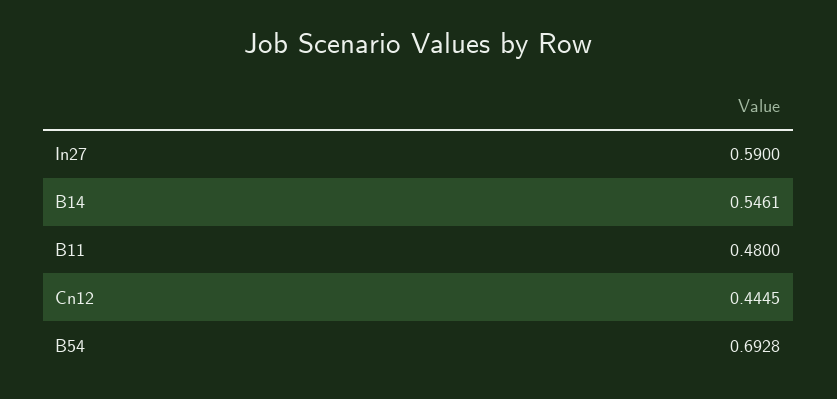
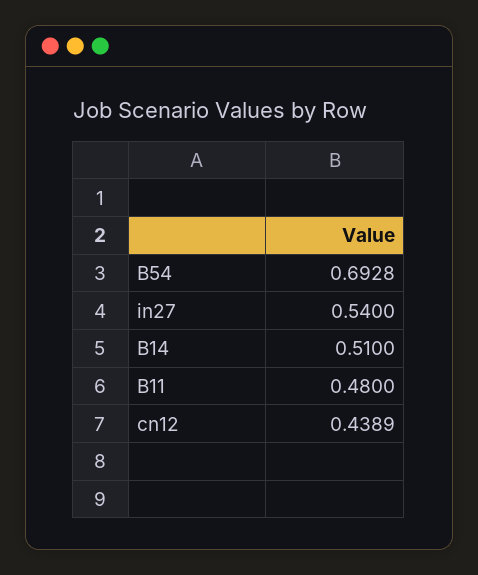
In27: 0.59 -> 0.54
B14: 0.5461 -> 0.51
Cn12: 0.4445 -> 0.4389

